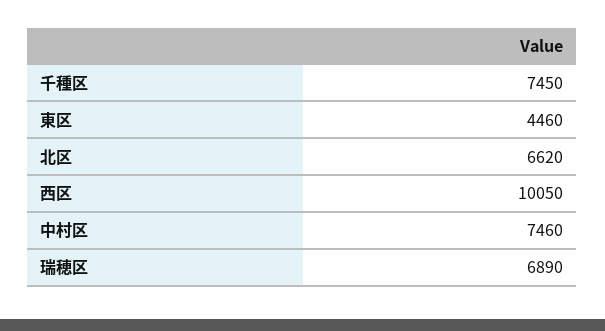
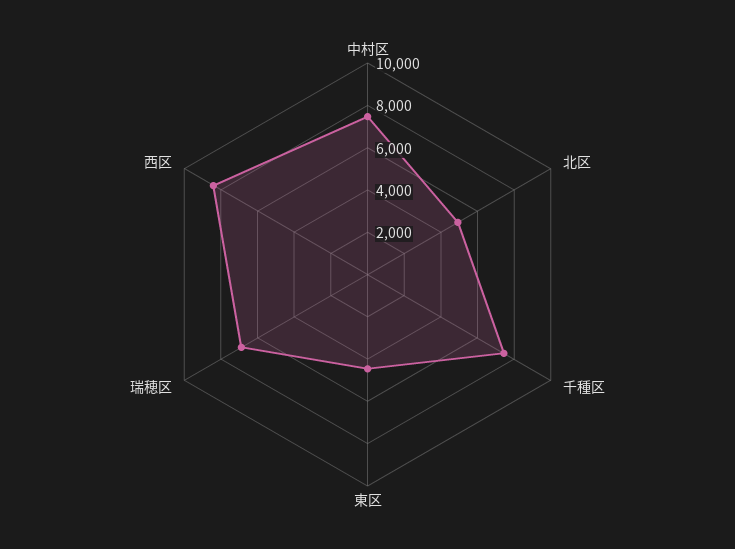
北区: 6620 -> 5000
西区: 10050 -> 8500

